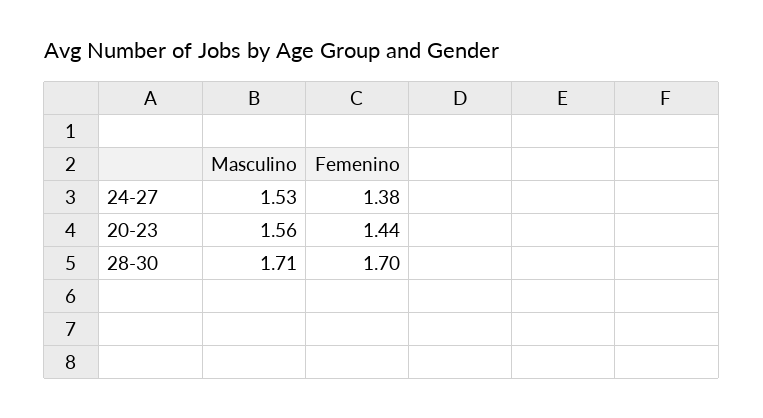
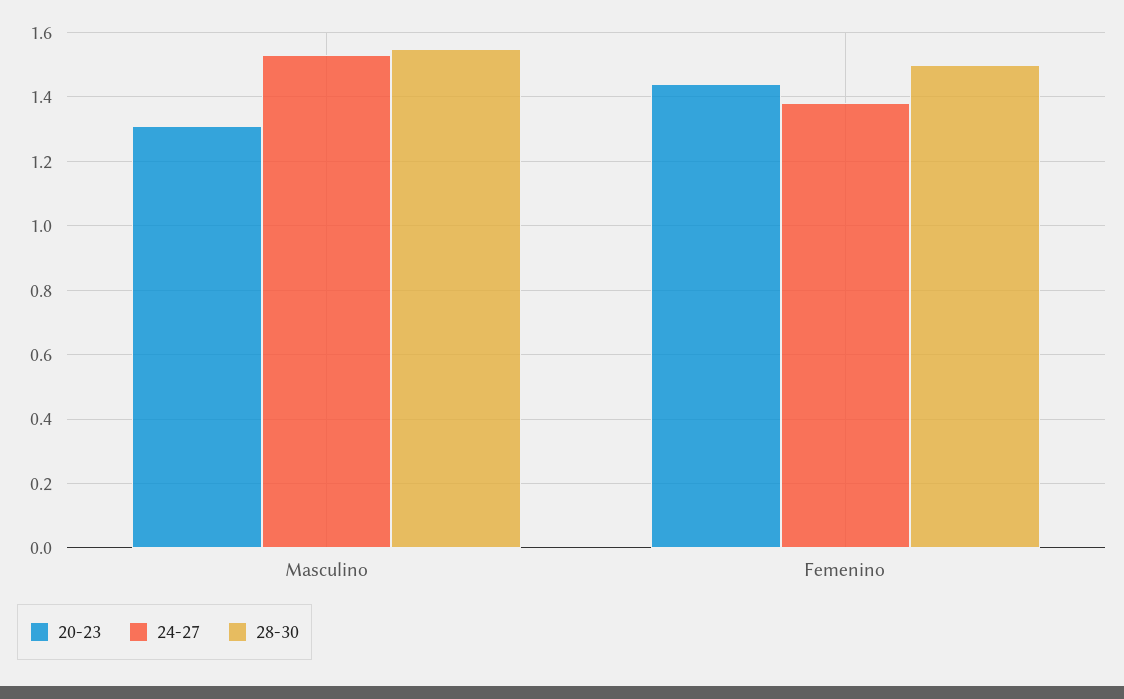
20-23, Masculino: 1.56 -> 1.3
28-30, Masculino: 1.71 -> 1.55
28-30, Femenino: 1.7 -> 1.5

